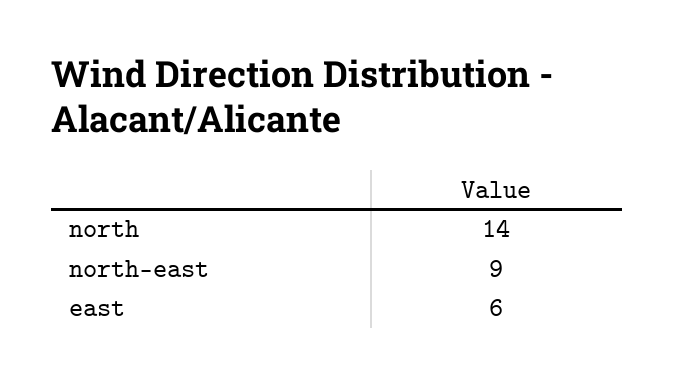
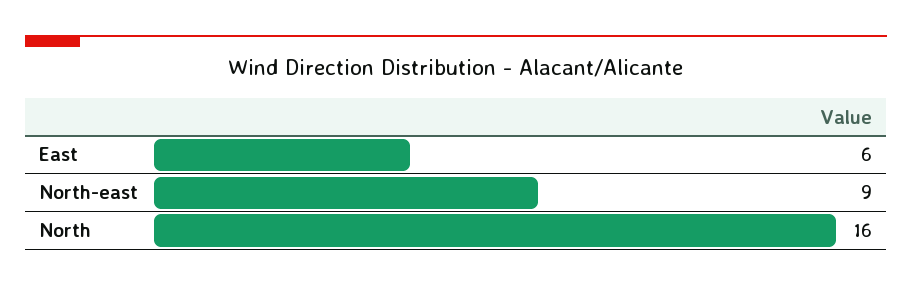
north: 14 -> 16

